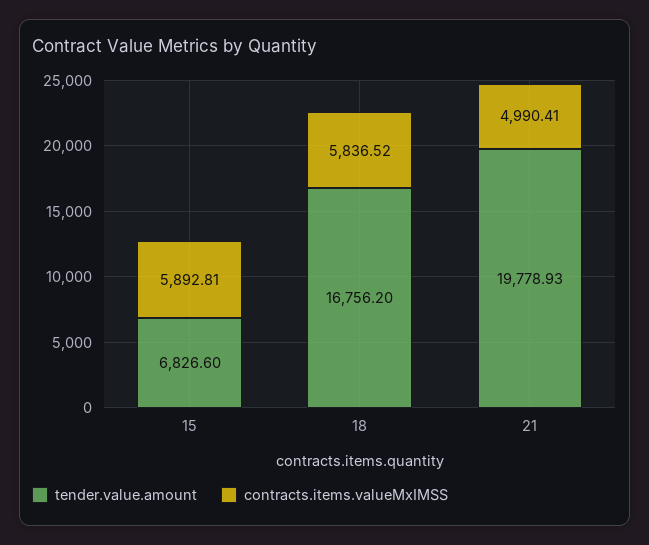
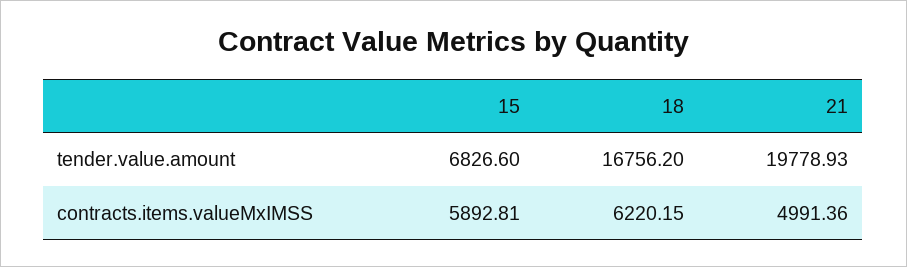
contracts.items.valueMxIMSS, 18: 5836.52 -> 6220.15
contracts.items.valueMxIMSS, 21: 4990.41 -> 4991.36

